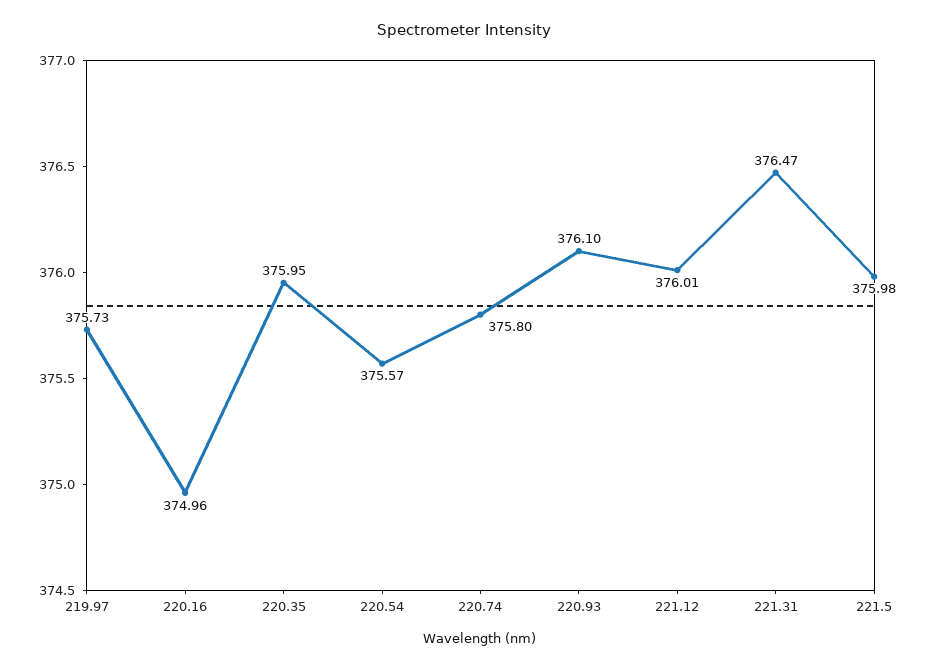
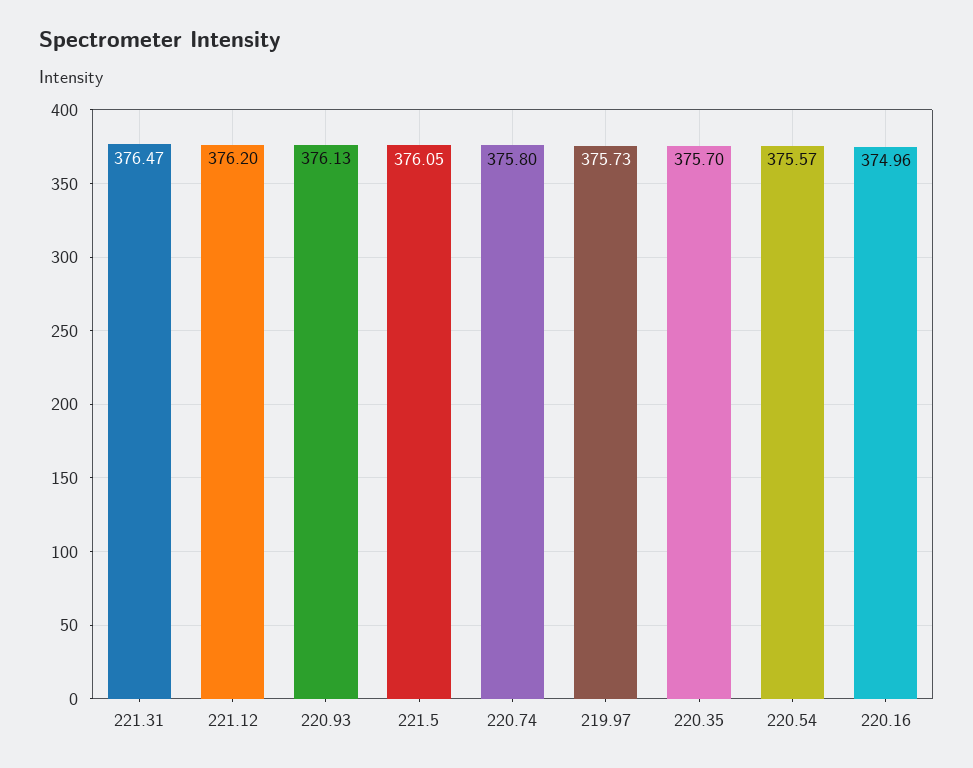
220.35: 375.95 -> 375.7
220.93: 376.1 -> 376.13
221.12: 376.01 -> 376.2
221.5: 375.98 -> 376.05

